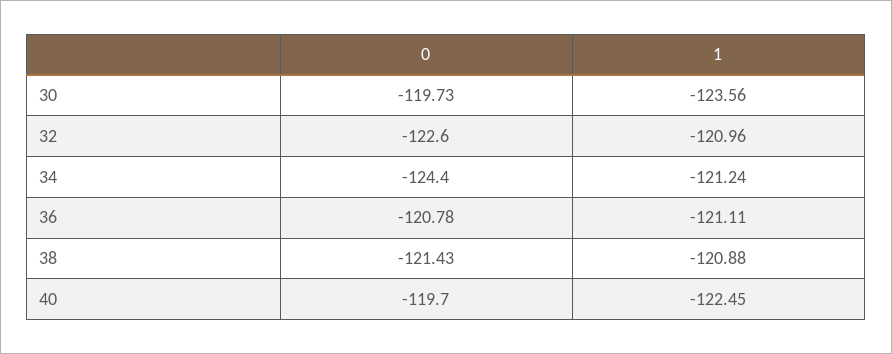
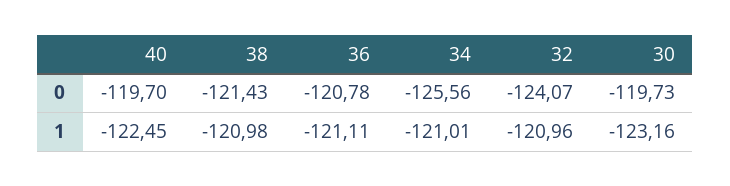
1, 30: -123.56 -> -123.16
0, 32: -122.6 -> -124.07
0, 34: -124.4 -> -125.56
1, 34: -121.24 -> -121.01
1, 38: -120.88 -> -120.98

